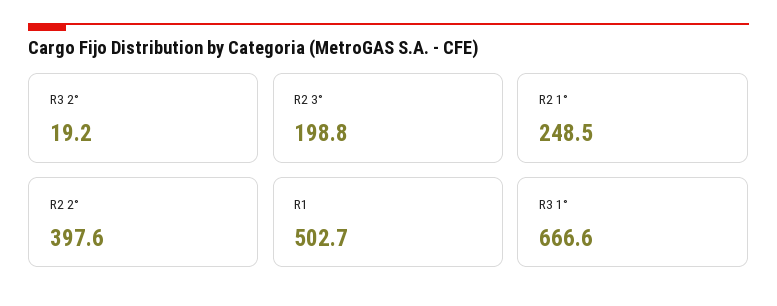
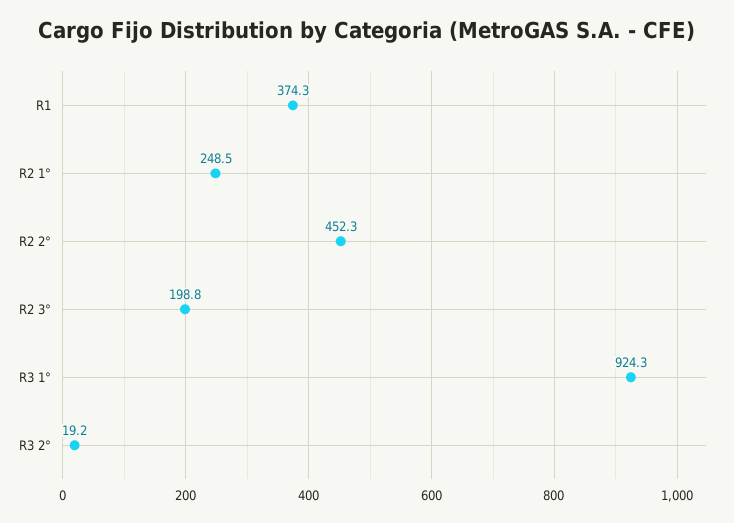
R2 2°: 397.6 -> 452.3
R1: 502.7 -> 374.3
R3 1°: 666.6 -> 924.3

